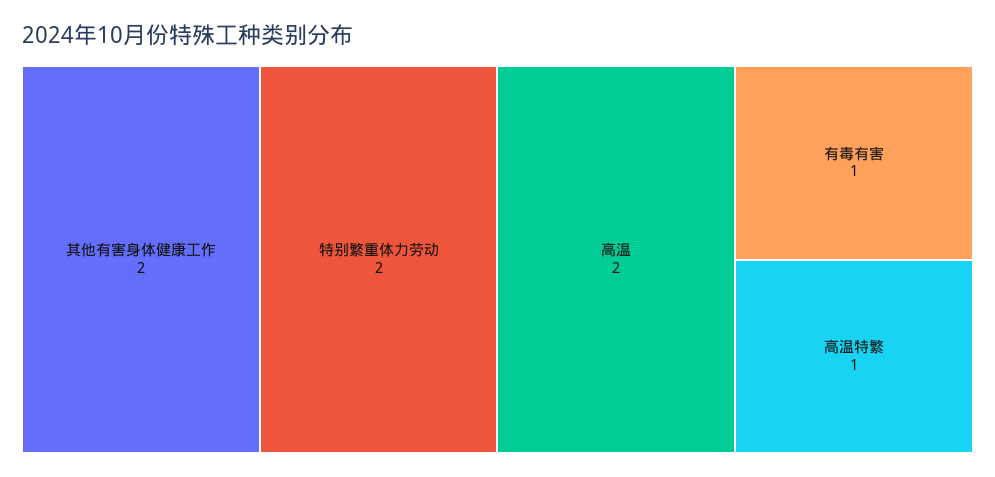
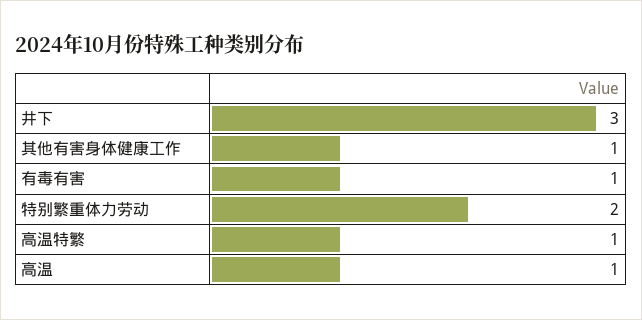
其他有害身体健康工作: 2 -> 1
高温: 2 -> 1
井下: none -> 3

